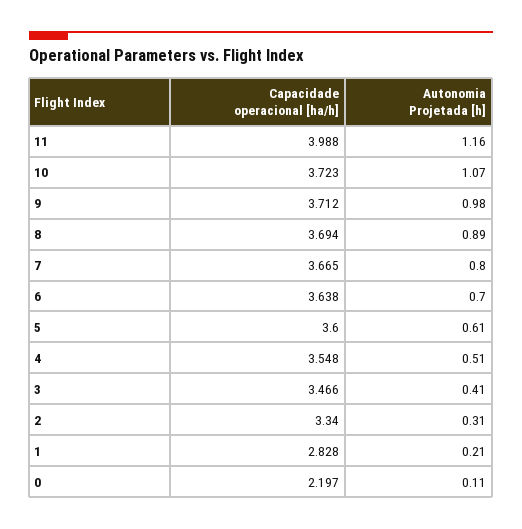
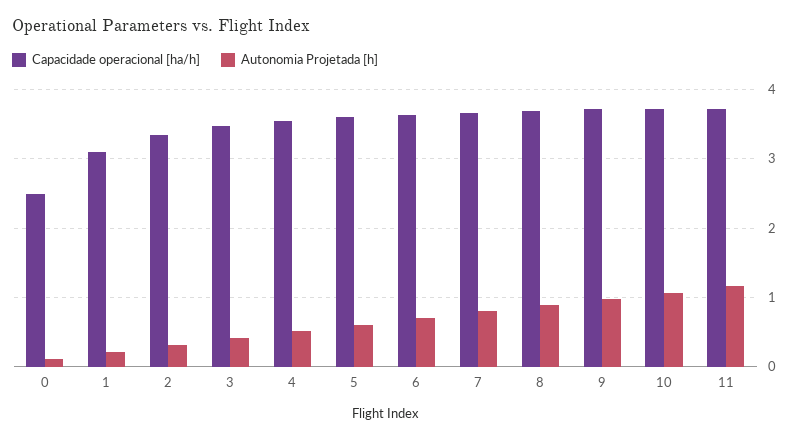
Capacidade operacional [ha/h], 11: 3.988 -> 3.7
Capacidade operacional [ha/h], 1: 2.828 -> 3.1
Capacidade operacional [ha/h], 0: 2.197 -> 2.5

